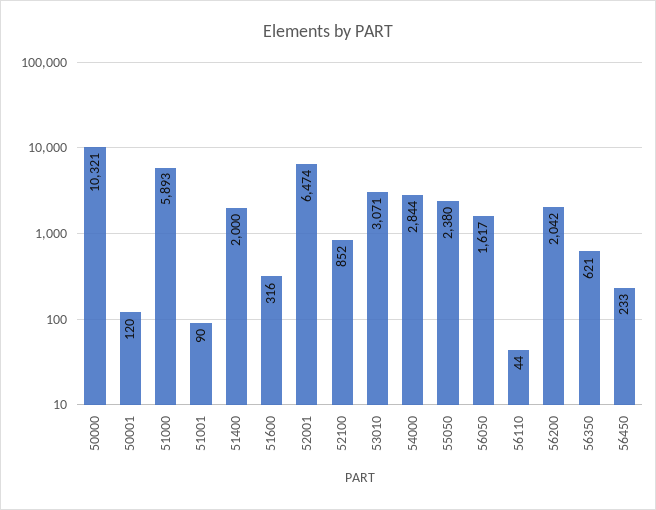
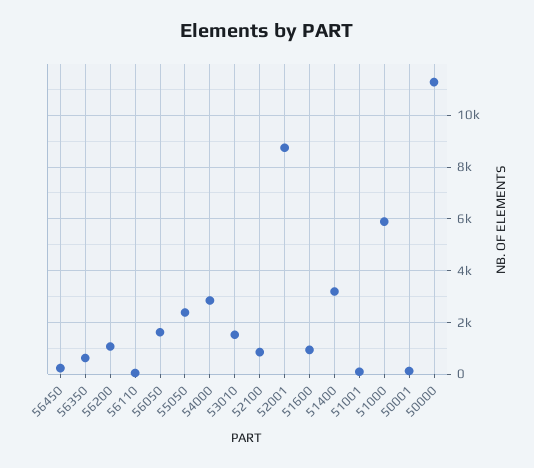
50000: 10321 -> 11250
51400: 2000 -> 3250
51600: 316 -> 1000
52001: 6474 -> 8750
53010: 3071 -> 1500
56200: 2042 -> 1000

